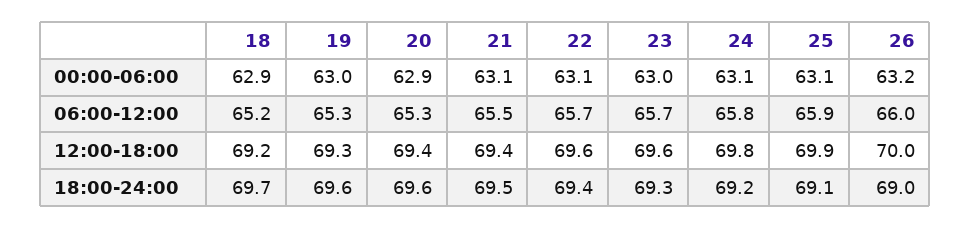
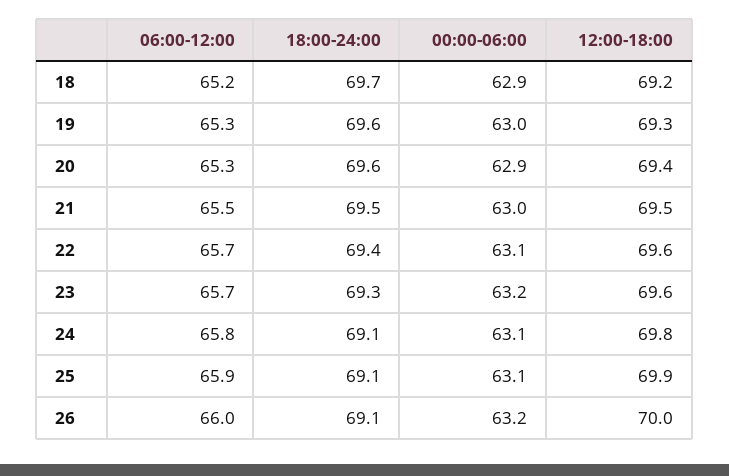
21, 00:00-06:00: 63.1 -> 63
23, 00:00-06:00: 63 -> 63.2
21, 12:00-18:00: 69.4 -> 69.5
24, 18:00-24:00: 69.2 -> 69.1
26, 18:00-24:00: 69 -> 69.1

